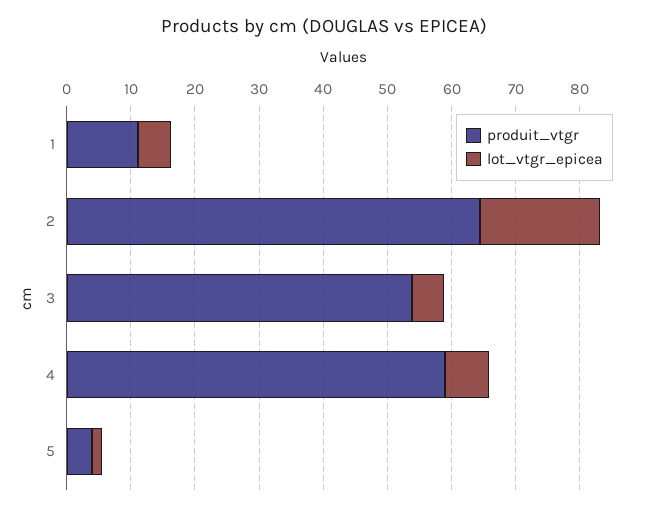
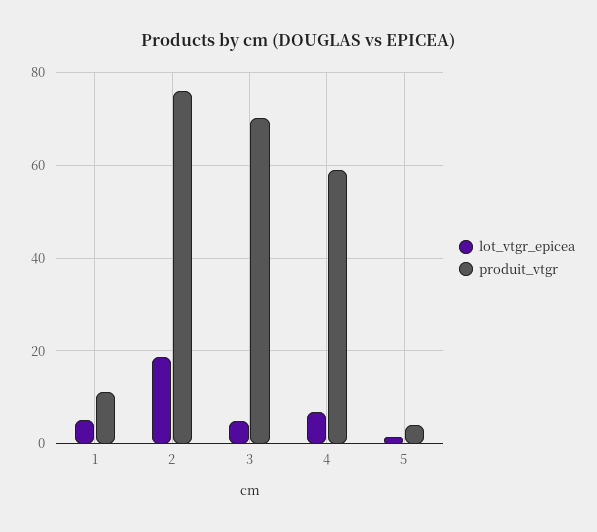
produit_vtgr, 2: 64 -> 76
produit_vtgr, 3: 54 -> 70

